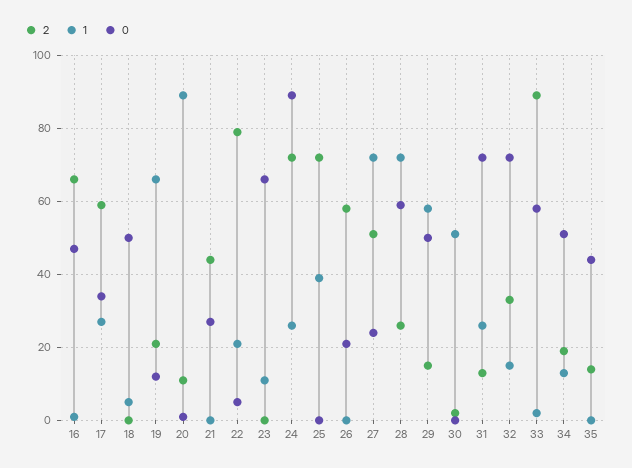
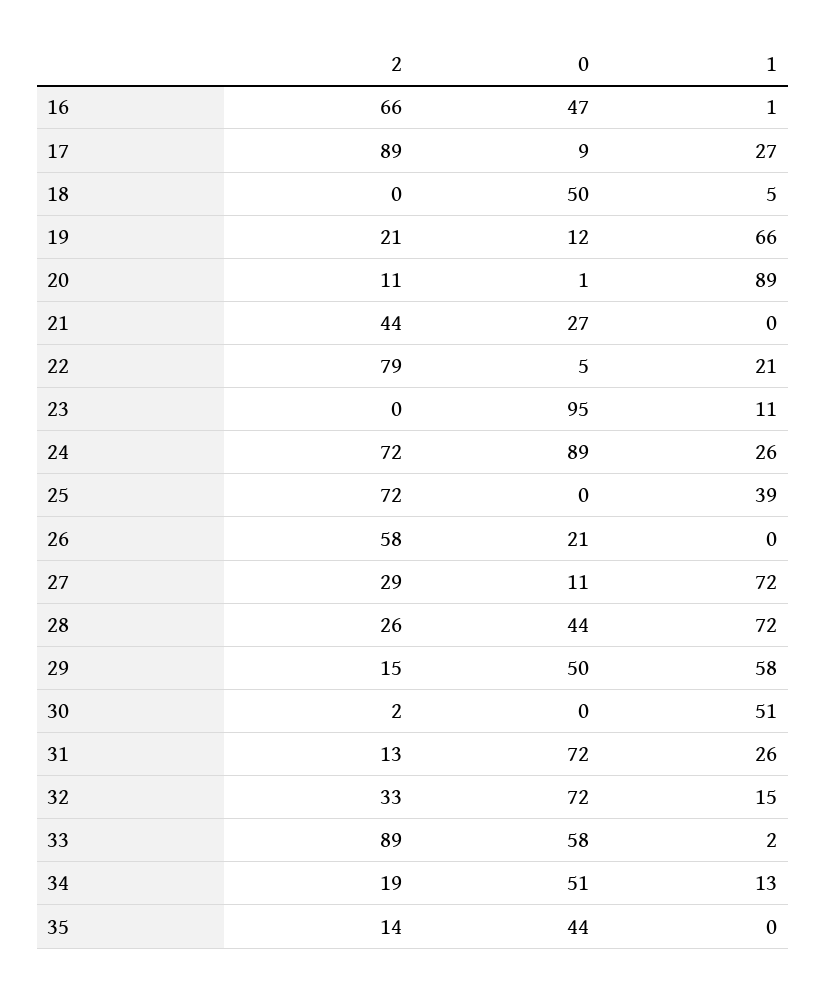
2, 17: 60 -> 89
0, 17: 35 -> 9
0, 23: 65 -> 95
2, 27: 50 -> 29
0, 27: 25 -> 11
0, 28: 60 -> 44

